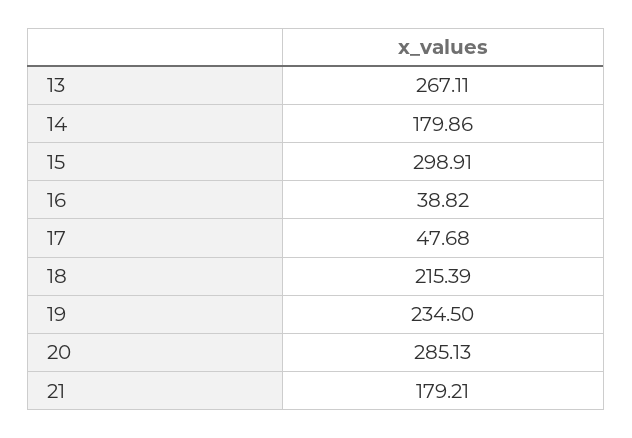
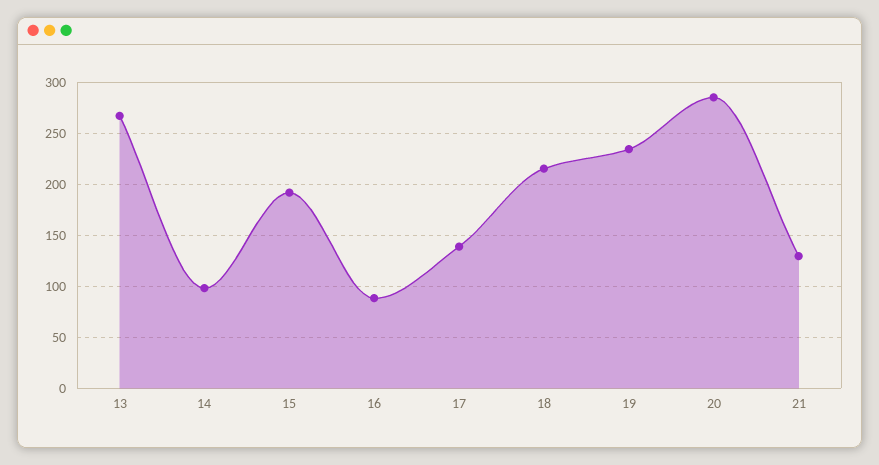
14: 179.86 -> 100
15: 298.91 -> 190
16: 38.82 -> 90
17: 47.68 -> 140
21: 179.21 -> 130

